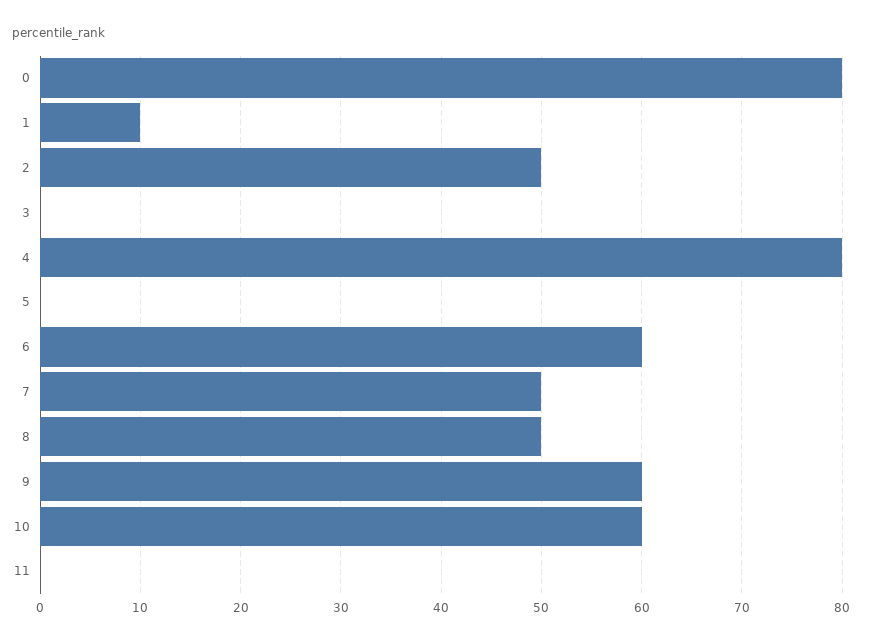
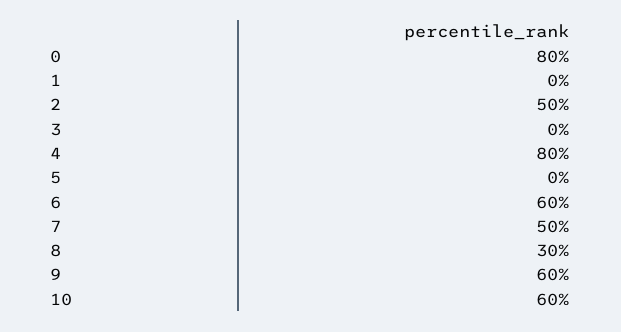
1: 10 -> 0
8: 50 -> 30
11: 0 -> none

